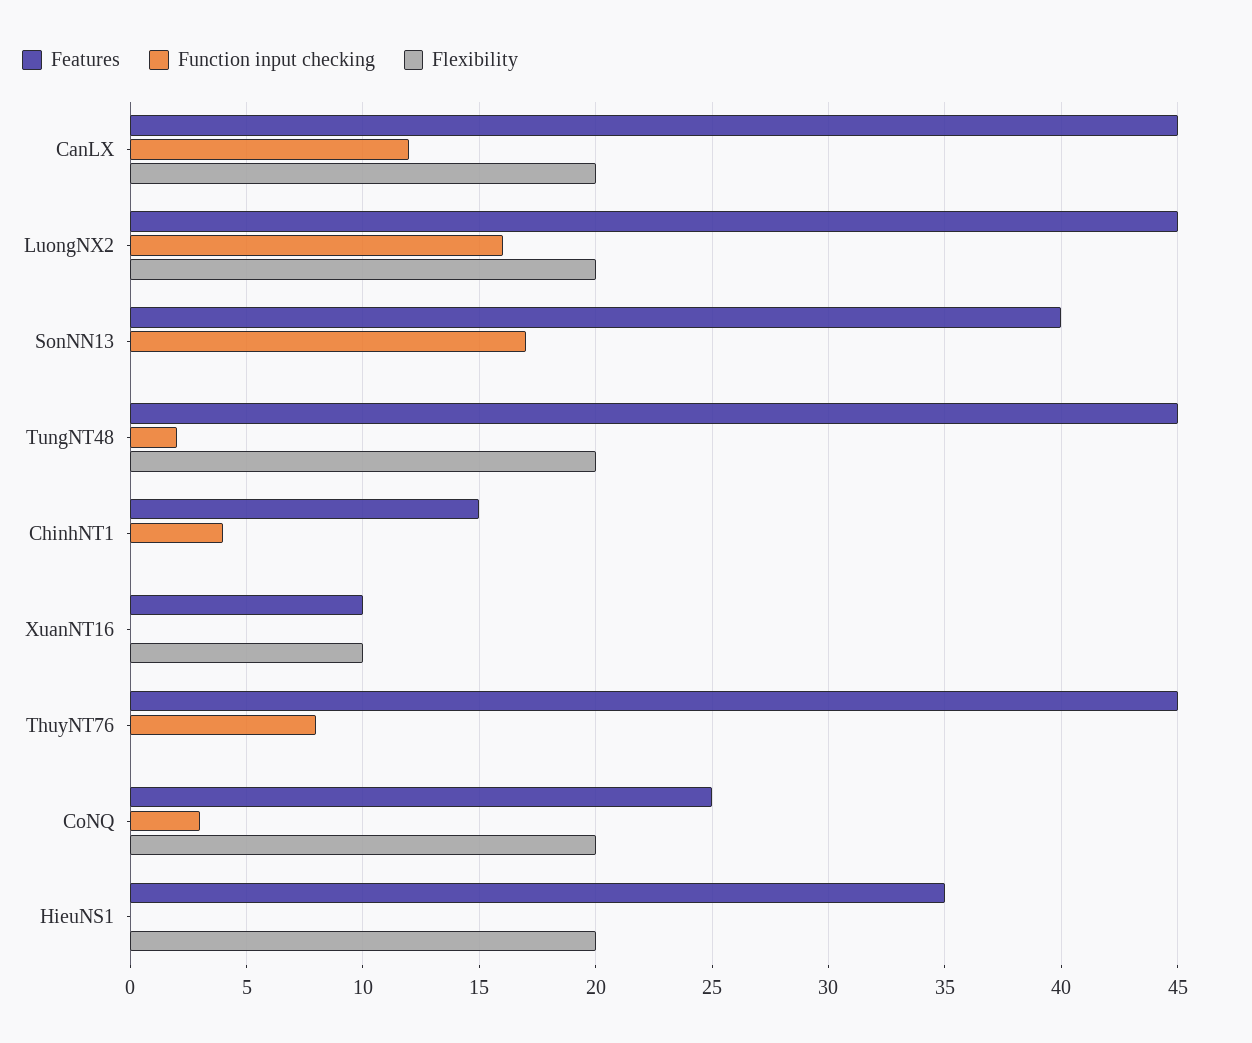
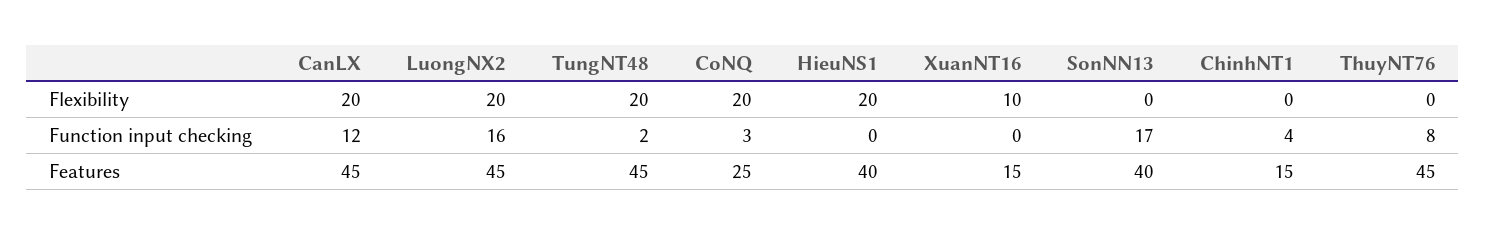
Features, XuanNT16: 10 -> 15
Features, HieuNS1: 35 -> 40

